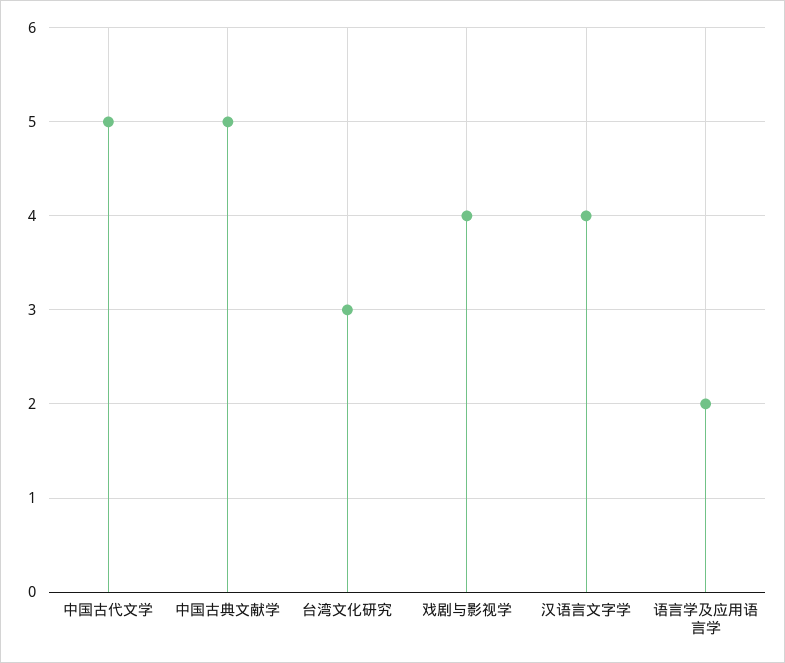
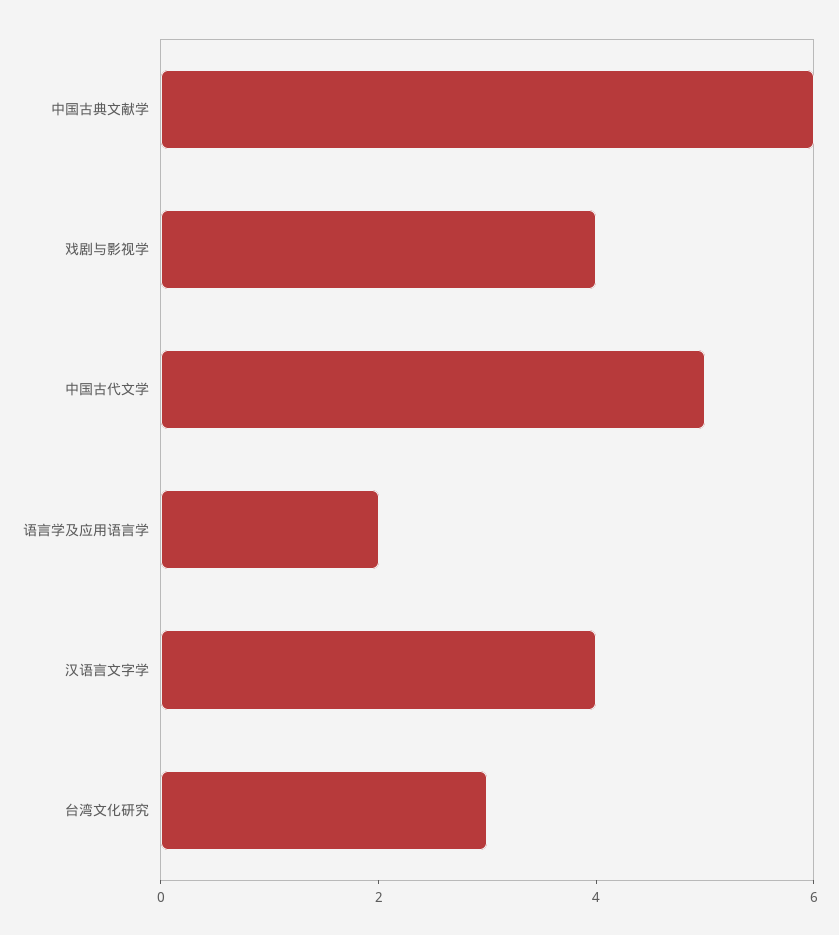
中国古典文献学: 5 -> 6

